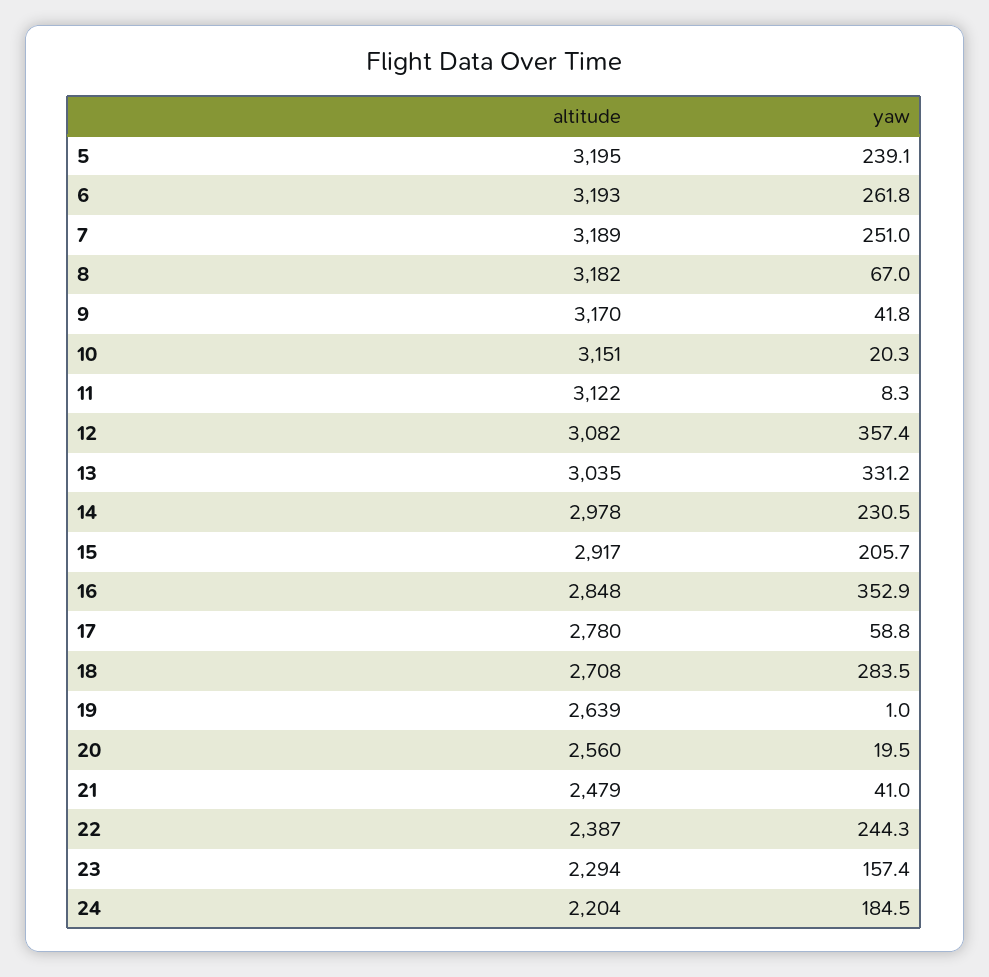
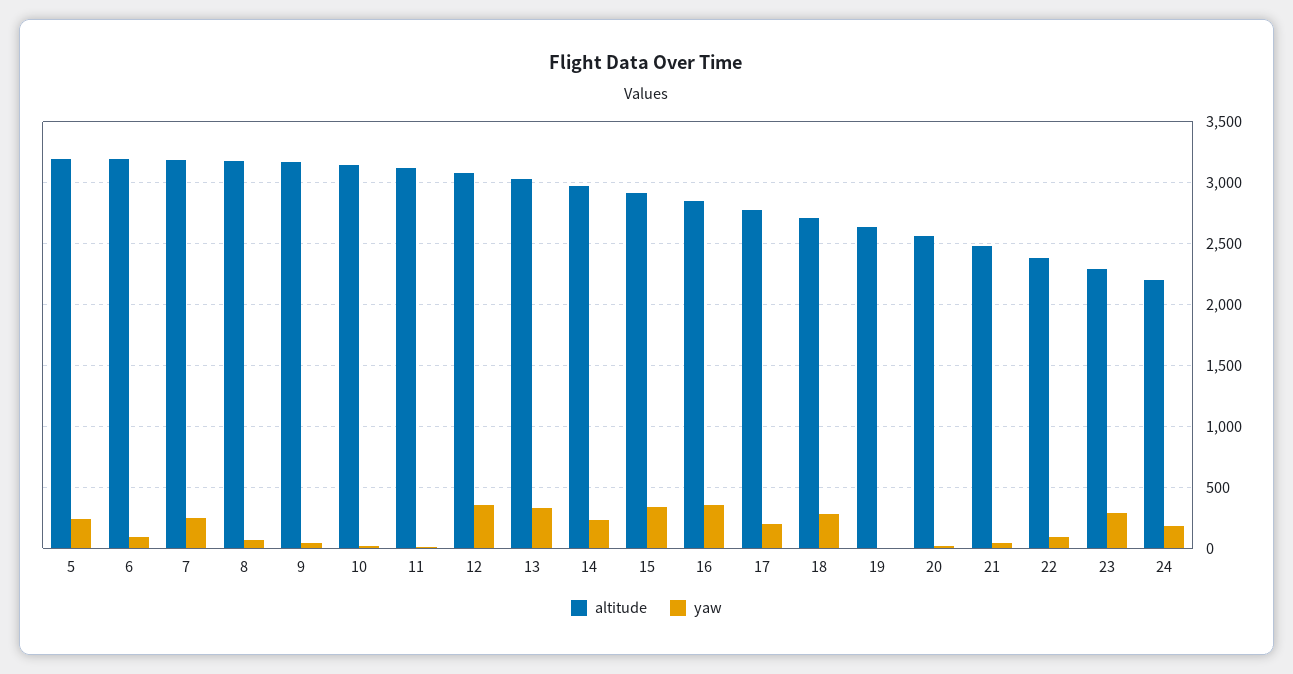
yaw, 6: 261.8 -> 100
yaw, 15: 205.7 -> 350
yaw, 17: 58.8 -> 200
yaw, 22: 244.3 -> 100
yaw, 23: 157.4 -> 300

